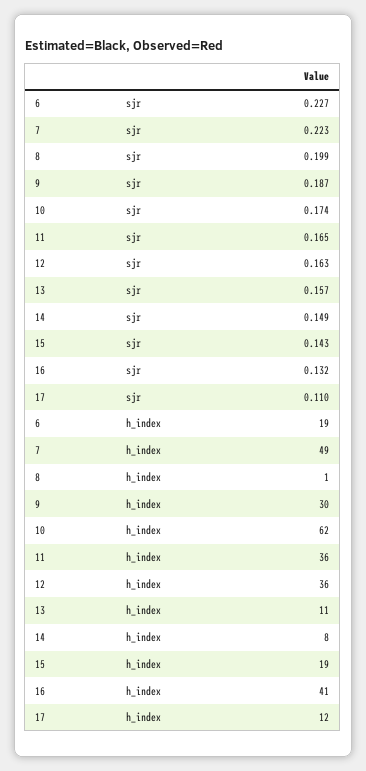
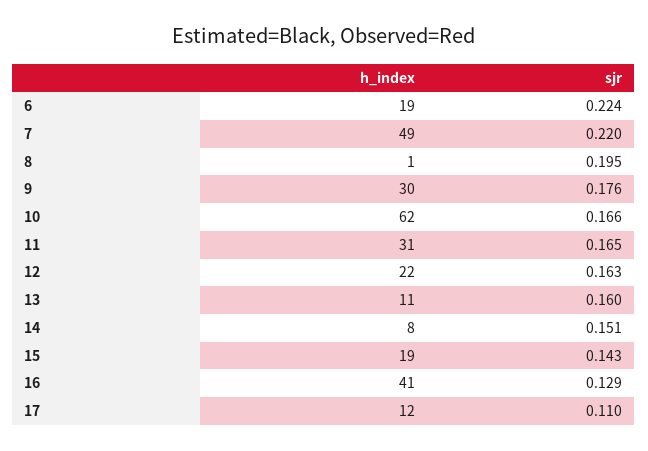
6, sjr: 0.227 -> 0.224
7, sjr: 0.223 -> 0.22
8, sjr: 0.199 -> 0.195
9, sjr: 0.187 -> 0.176
10, sjr: 0.174 -> 0.166
13, sjr: 0.157 -> 0.16
14, sjr: 0.149 -> 0.151
16, sjr: 0.132 -> 0.129
11, h_index: 36 -> 31
12, h_index: 36 -> 22

